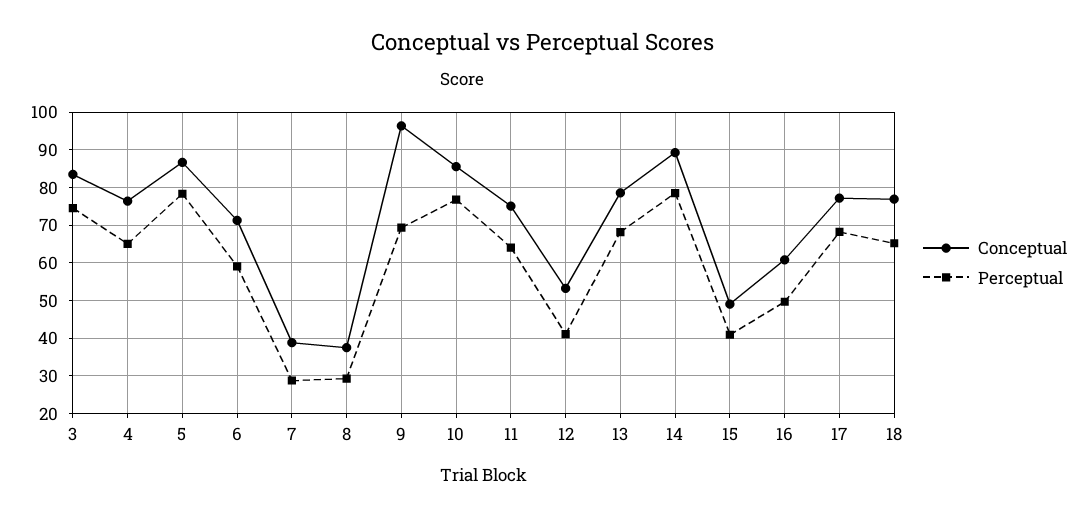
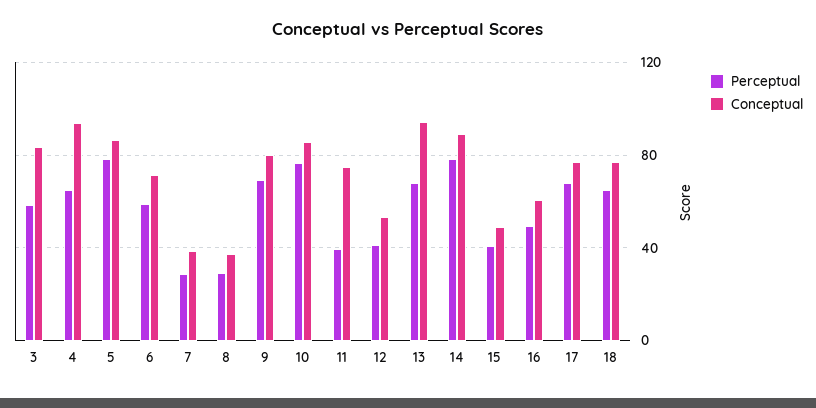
Perceptual, 3: 74 -> 60
Conceptual, 4: 76 -> 95
Conceptual, 9: 96 -> 80
Perceptual, 11: 64 -> 40
Conceptual, 13: 78 -> 95

